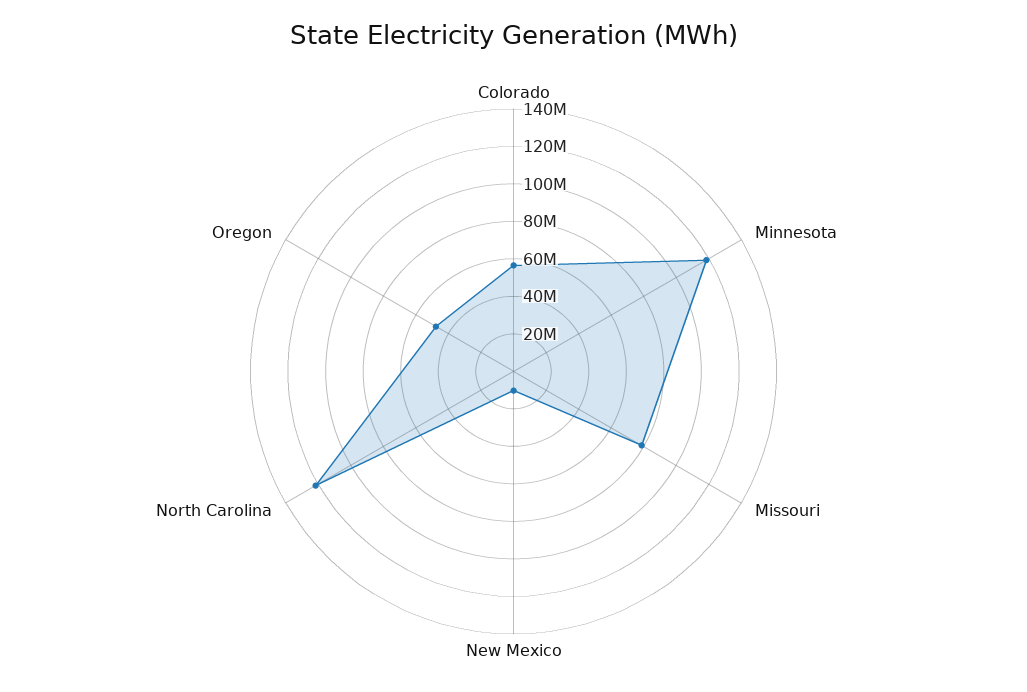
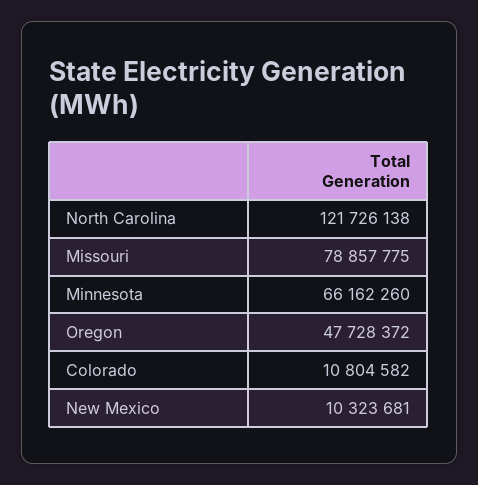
Colorado: 55000000 -> 10804582
Minnesota: 120000000 -> 66162260

